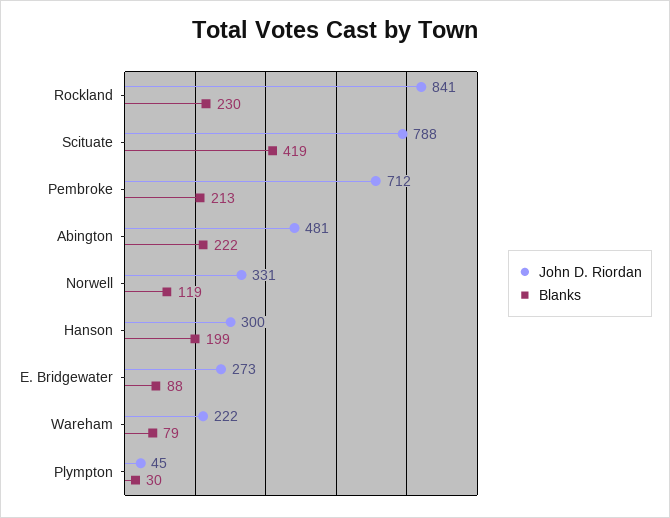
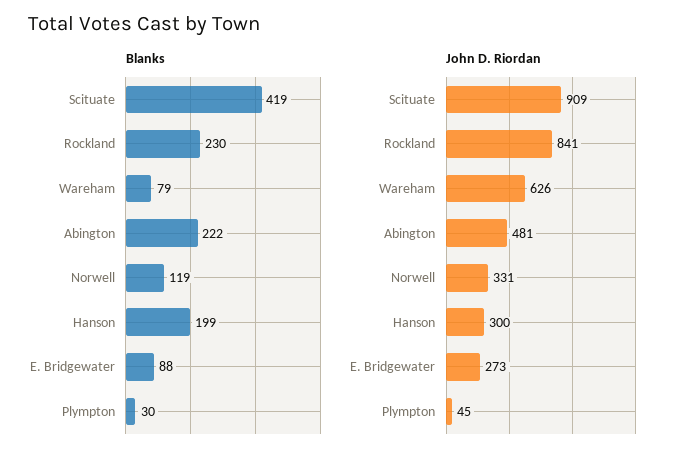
John D. Riordan, Scituate: 788 -> 909
John D. Riordan, Pembroke: 712 -> none
Blanks, Pembroke: 213 -> none
John D. Riordan, Wareham: 222 -> 626

